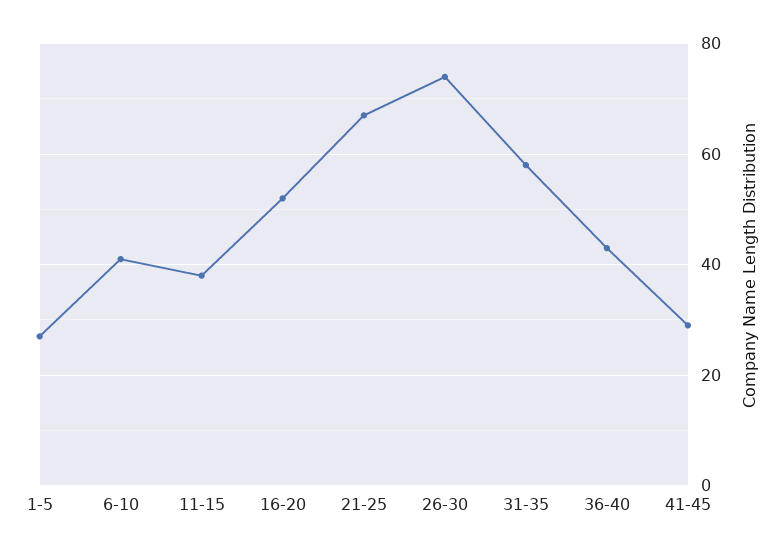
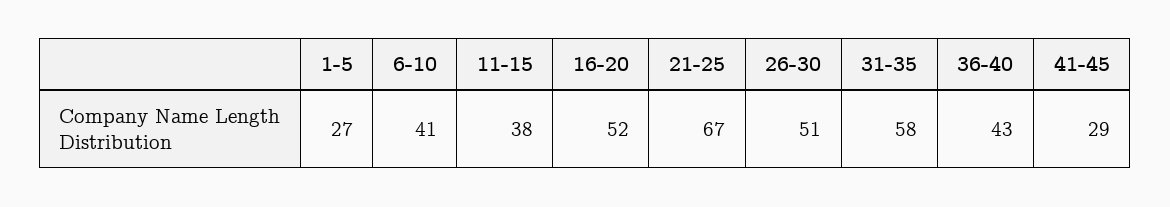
26-30: 75 -> 51

